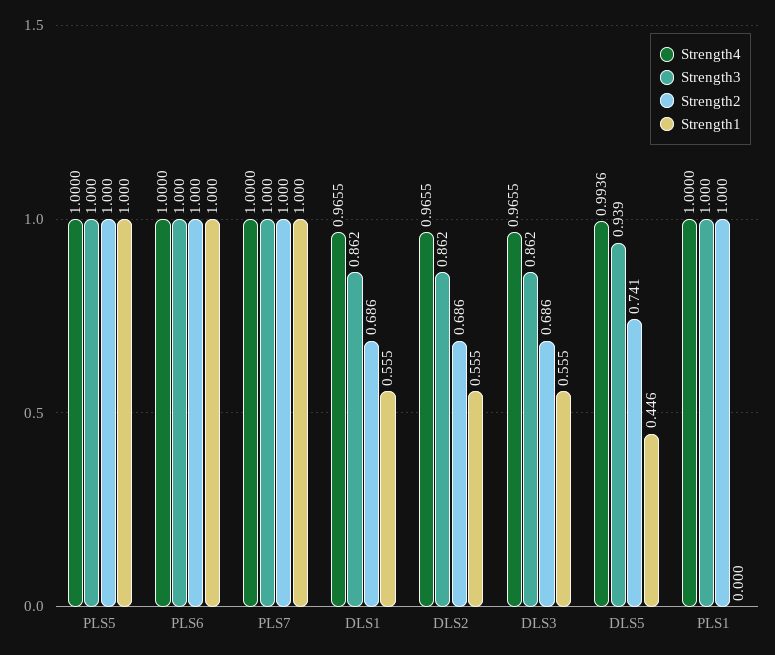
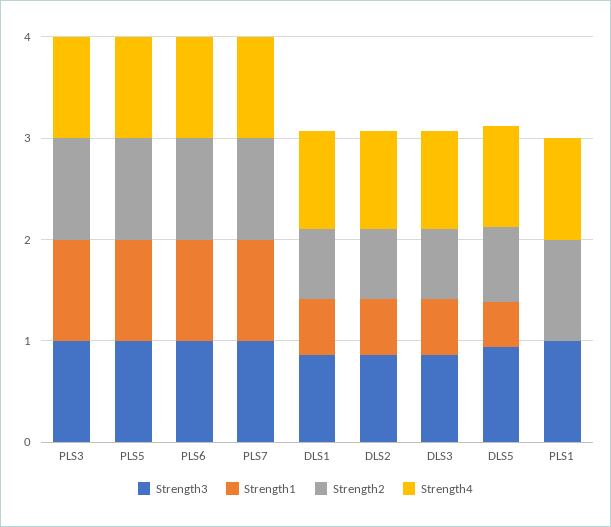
Strength3, PLS3: none -> 1
Strength1, PLS3: none -> 1
Strength2, PLS3: none -> 1
Strength4, PLS3: none -> 1

